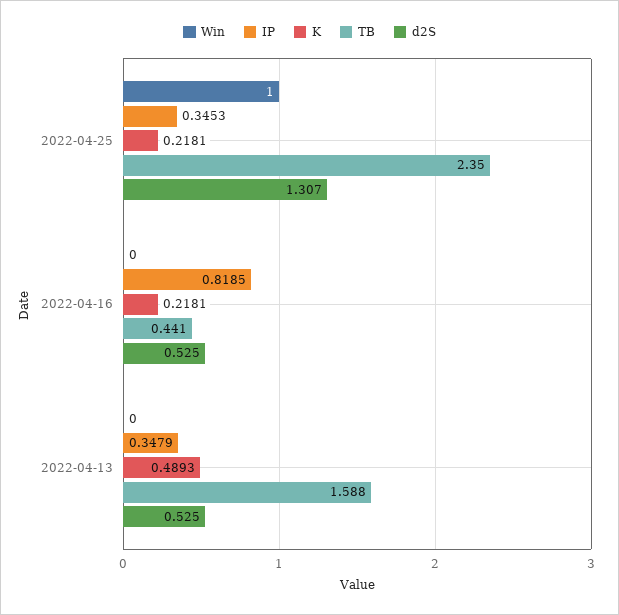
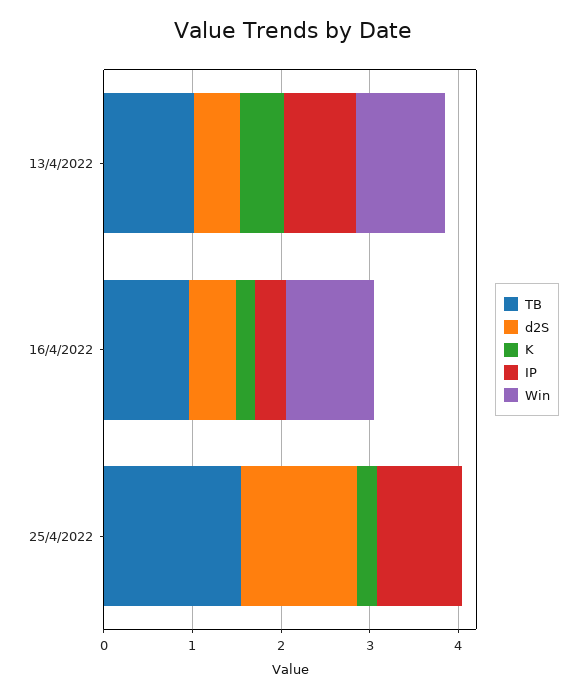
Win, 2022-04-25: 1 -> 0
IP, 2022-04-25: 0.3453 -> 1
TB, 2022-04-25: 2.35 -> 1.6
Win, 2022-04-16: 0 -> 1
IP, 2022-04-16: 0.8185 -> 0.4
TB, 2022-04-16: 0.441 -> 1
Win, 2022-04-13: 0 -> 1
IP, 2022-04-13: 0.3479 -> 0.8
TB, 2022-04-13: 1.588 -> 1

